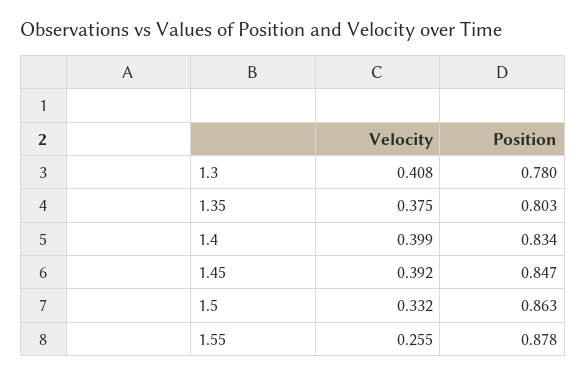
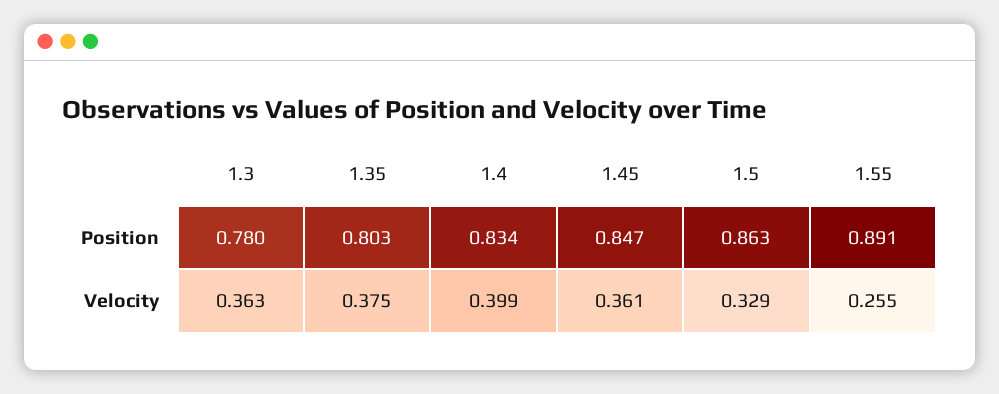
Velocity, 1.3: 0.408 -> 0.363
Velocity, 1.45: 0.392 -> 0.361
Velocity, 1.5: 0.332 -> 0.329
Position, 1.55: 0.878 -> 0.891

